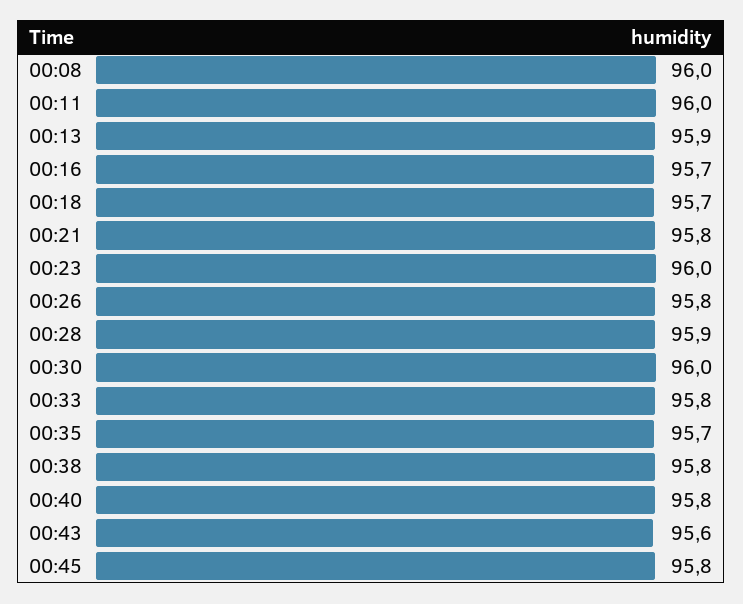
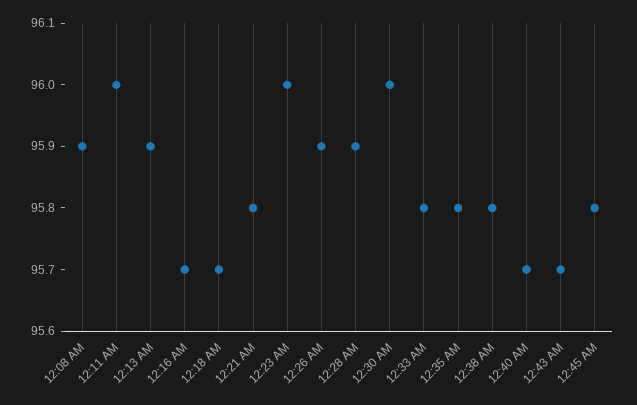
00:08: 96 -> 95.9
00:26: 95.8 -> 95.9
00:35: 95.7 -> 95.8
00:40: 95.8 -> 95.7
00:43: 95.6 -> 95.7

